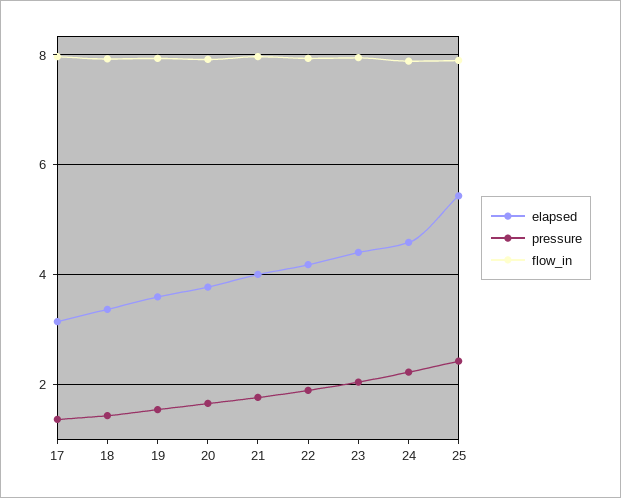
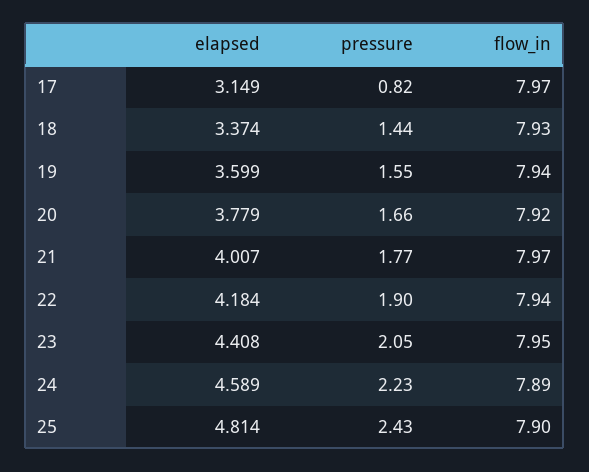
pressure, 17: 1.4 -> 0.82
elapsed, 25: 5.4 -> 4.814

